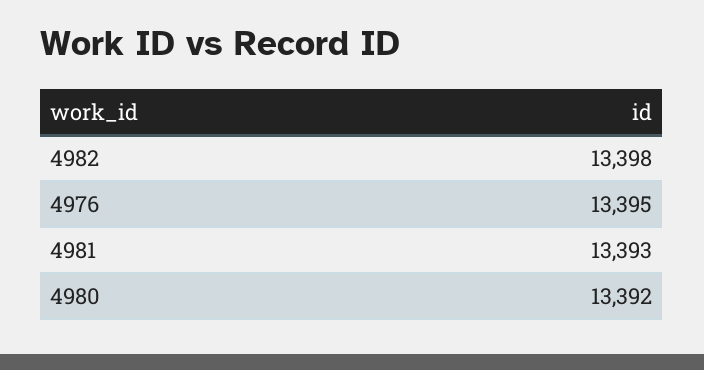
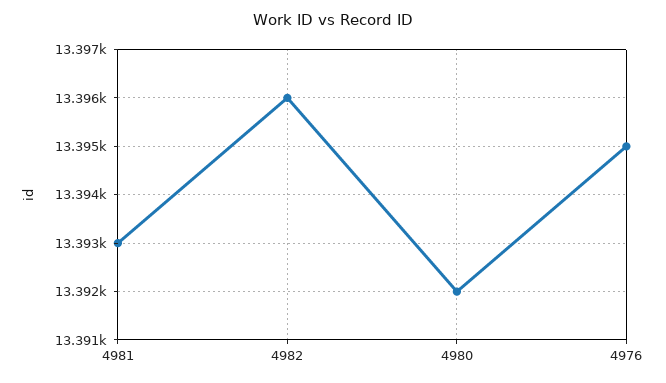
4982: 13398 -> 13396

